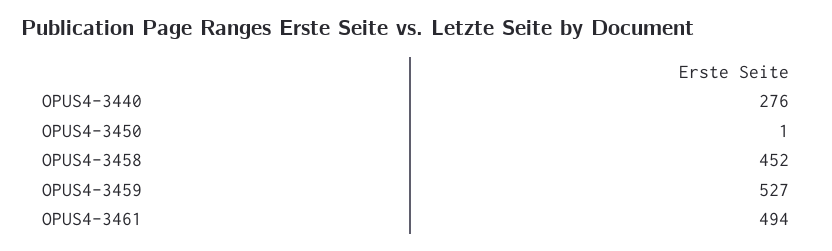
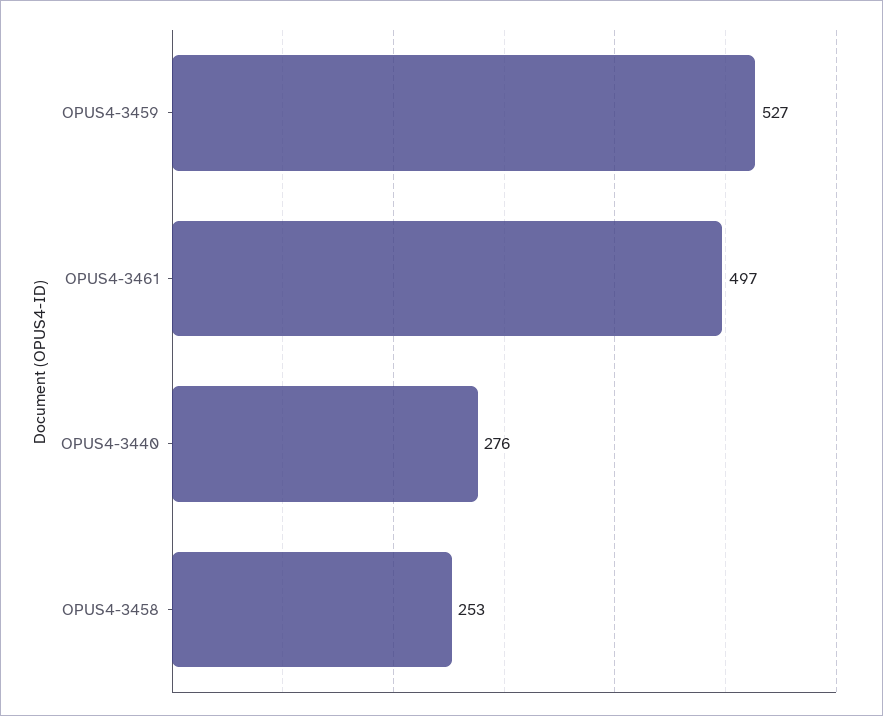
OPUS4-3450: 1 -> none
OPUS4-3458: 452 -> 253
OPUS4-3461: 494 -> 497

